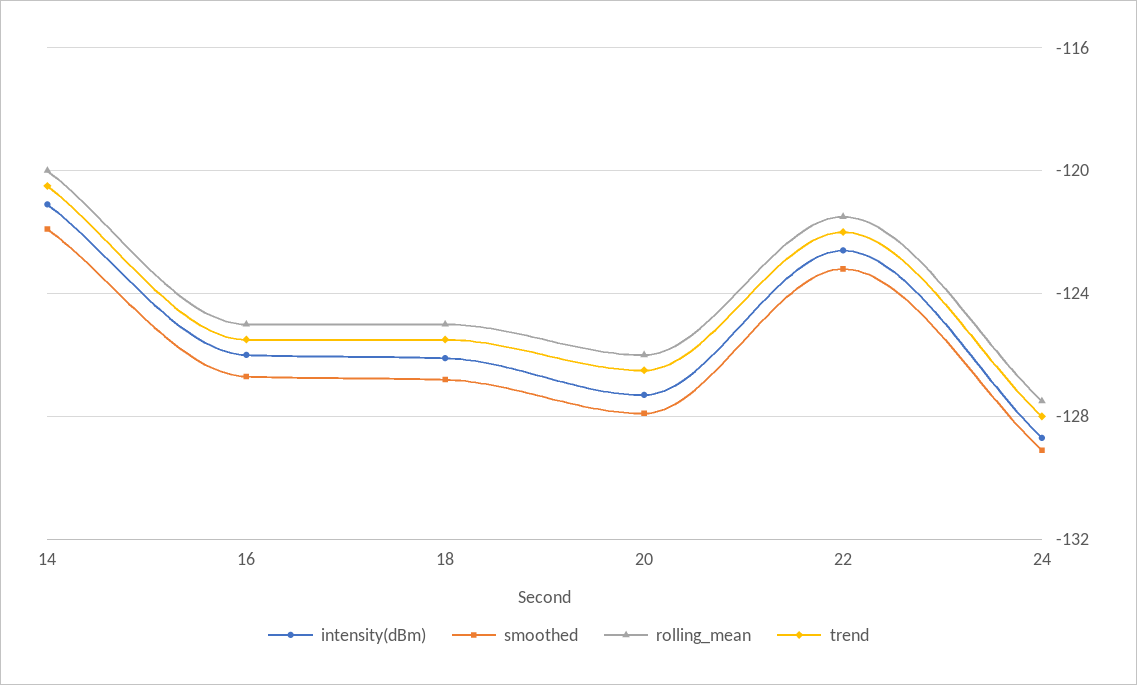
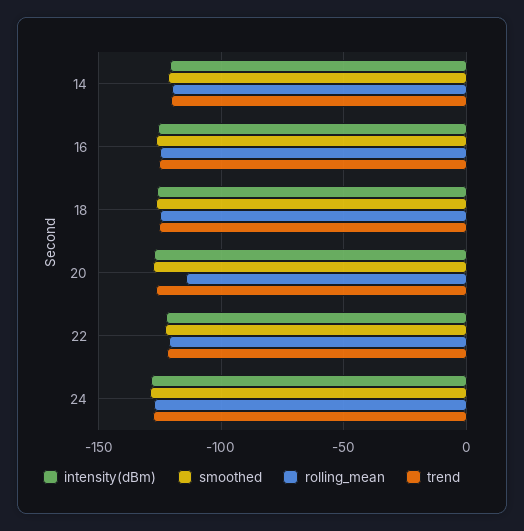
rolling_mean, 20: -126 -> -115

